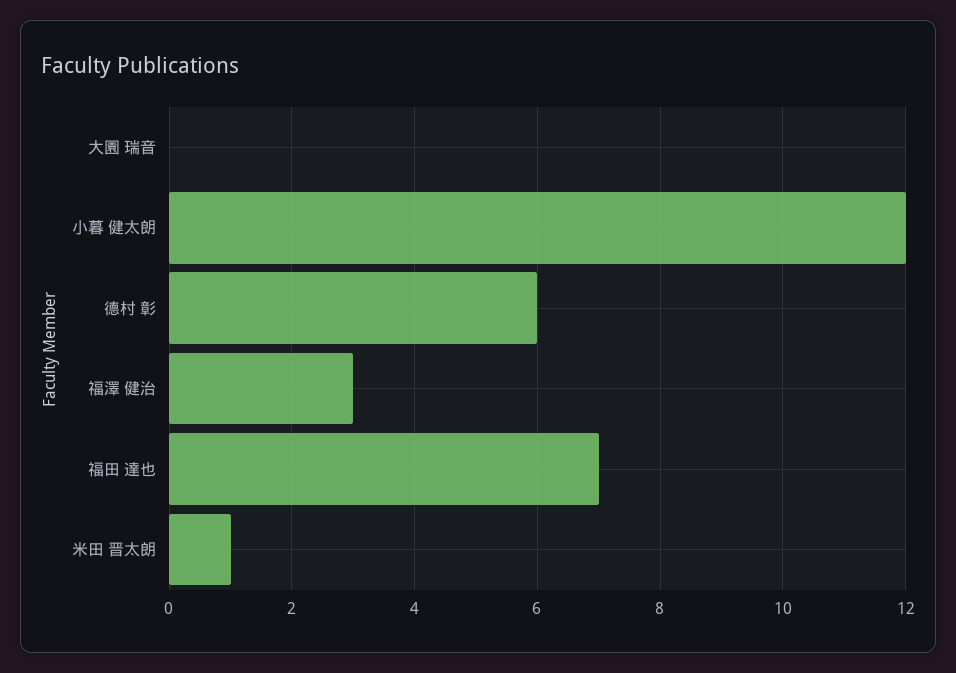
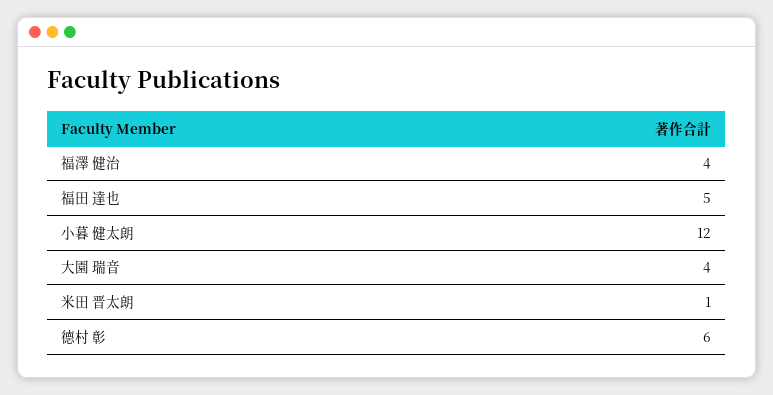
大園 瑞音: 0 -> 4
福澤 健治: 3 -> 4
福田 達也: 7 -> 5

